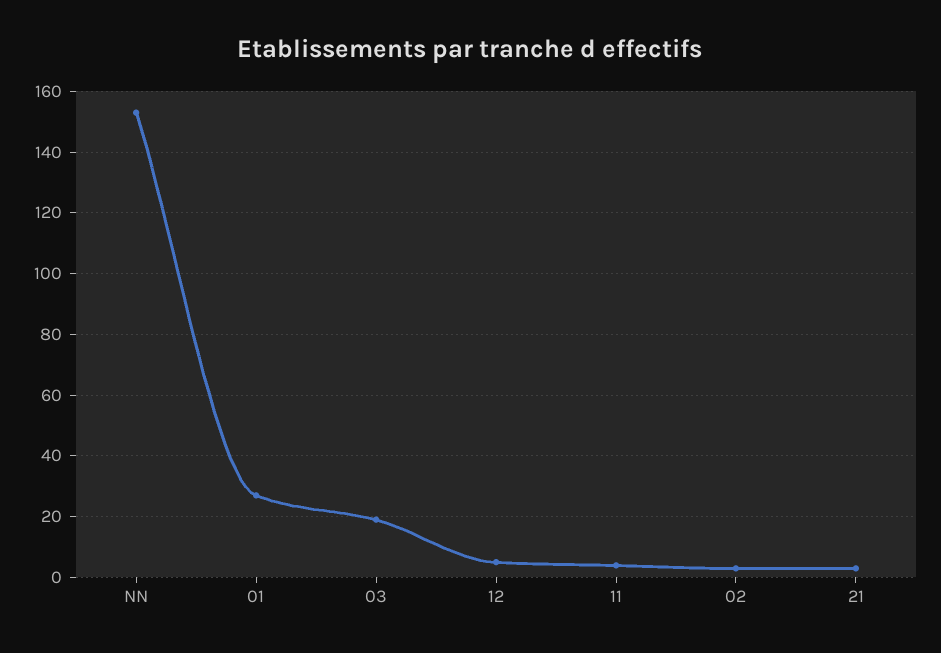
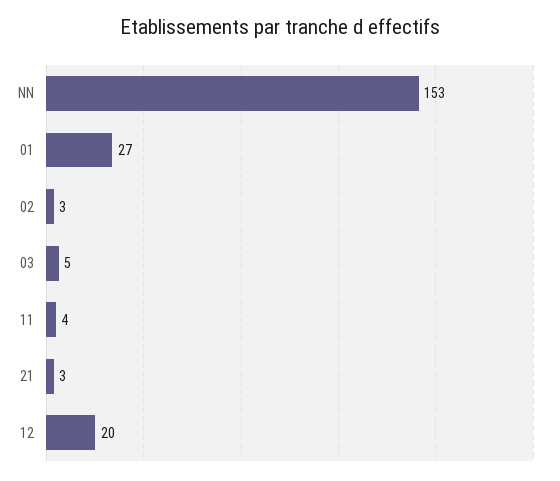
03: 20 -> 5
12: 5 -> 20

